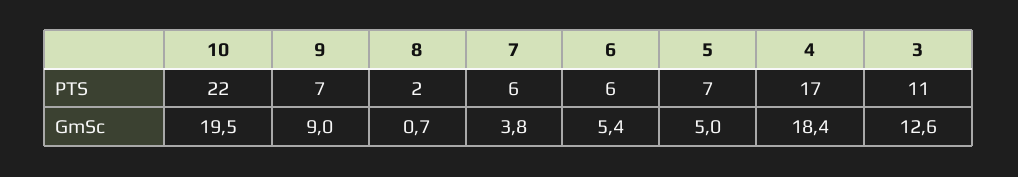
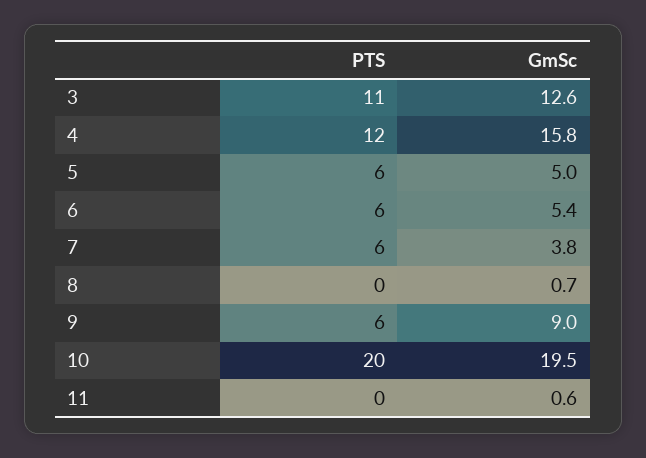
10, PTS: 22 -> 20
9, PTS: 7 -> 6
8, PTS: 2 -> 0
5, PTS: 7 -> 6
4, PTS: 17 -> 12
4, GmSc: 18.4 -> 15.8
11, PTS: none -> 0
11, GmSc: none -> 0.6

